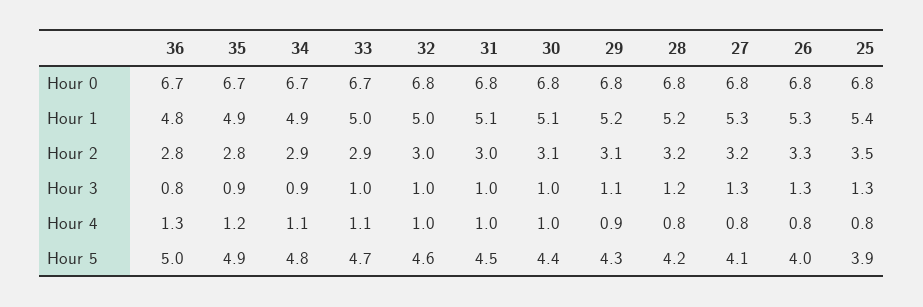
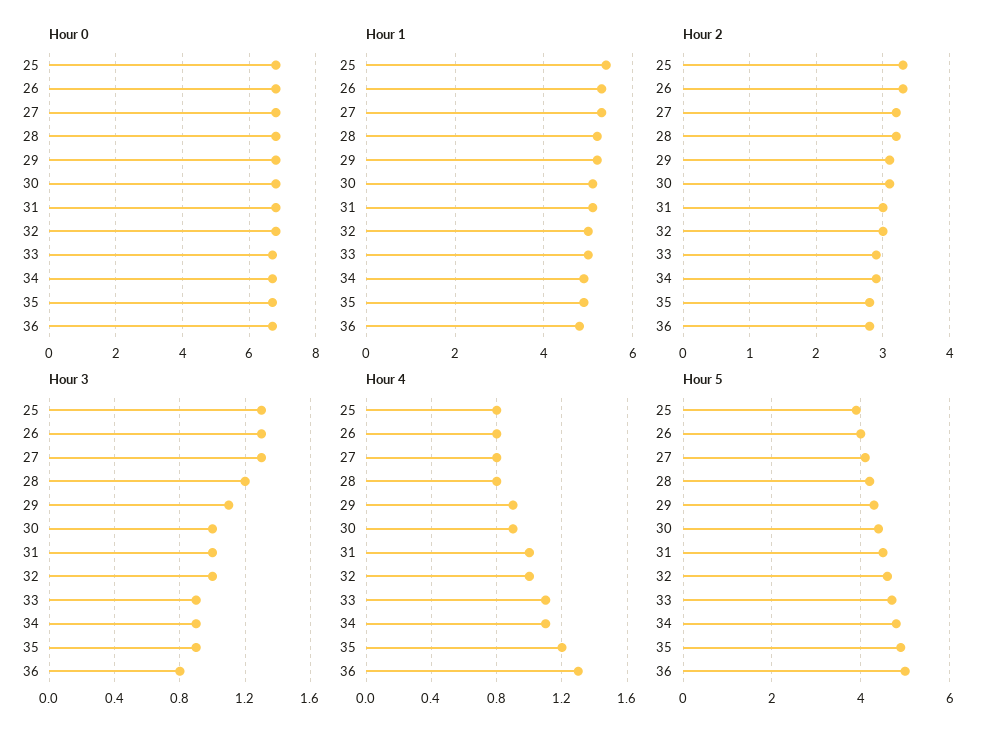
Hour 2, 25: 3.5 -> 3.3
Hour 3, 33: 1 -> 0.9
Hour 4, 30: 1 -> 0.9

